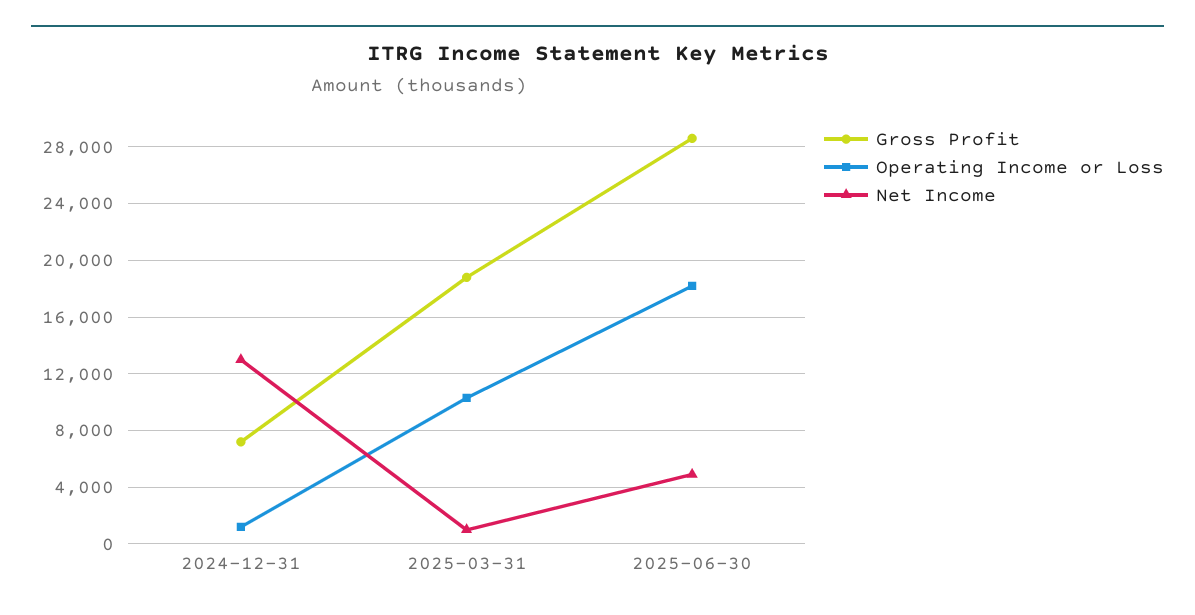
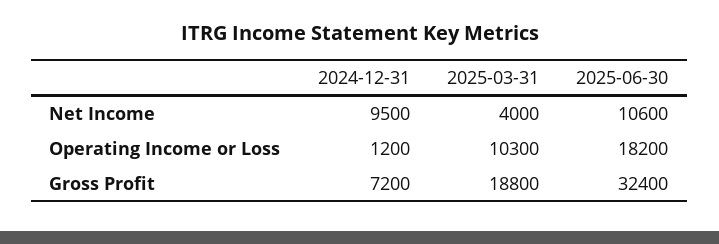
Net Income, 2024-12-31: 13000 -> 9500
Net Income, 2025-03-31: 1000 -> 4000
Gross Profit, 2025-06-30: 28500 -> 32400
Net Income, 2025-06-30: 5000 -> 10600

